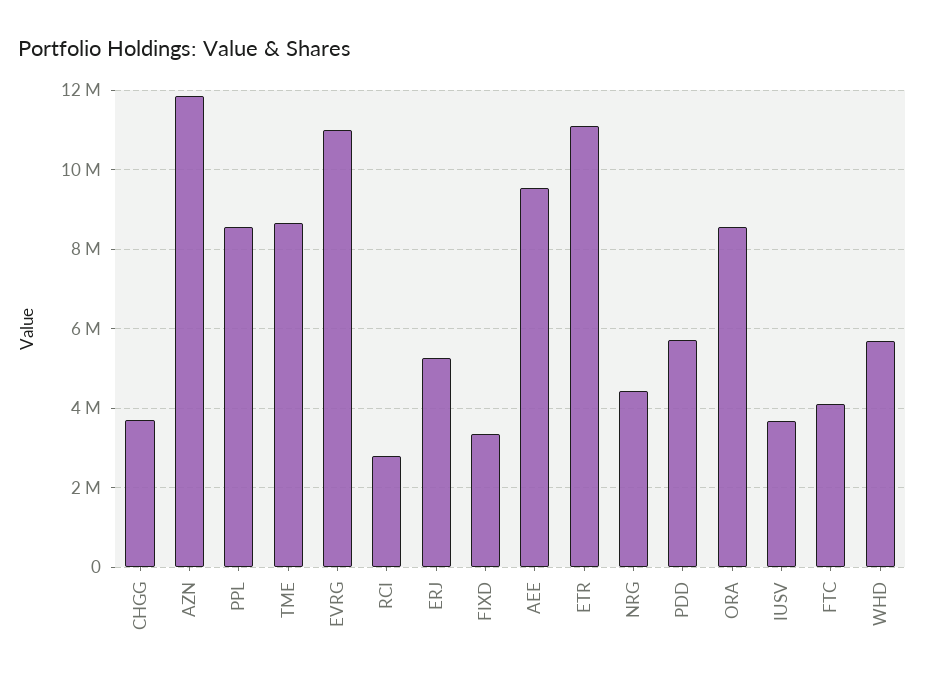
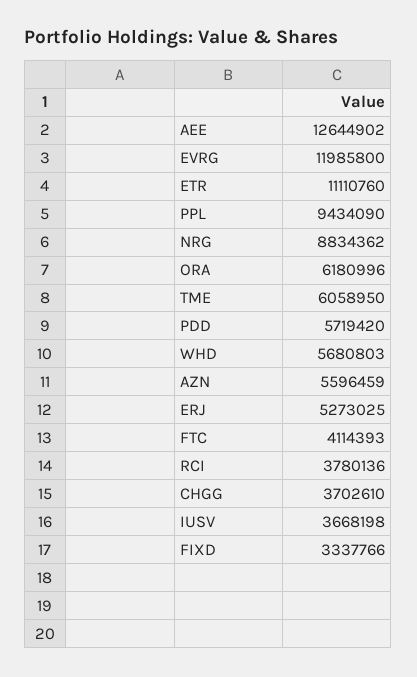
AZN: 11800000 -> 5596459
PPL: 8600000 -> 9434090
TME: 8600000 -> 6058950
EVRG: 11000000 -> 11985800
RCI: 2800000 -> 3780136
AEE: 9600000 -> 12644902
NRG: 4400000 -> 8834362
ORA: 8600000 -> 6180996

